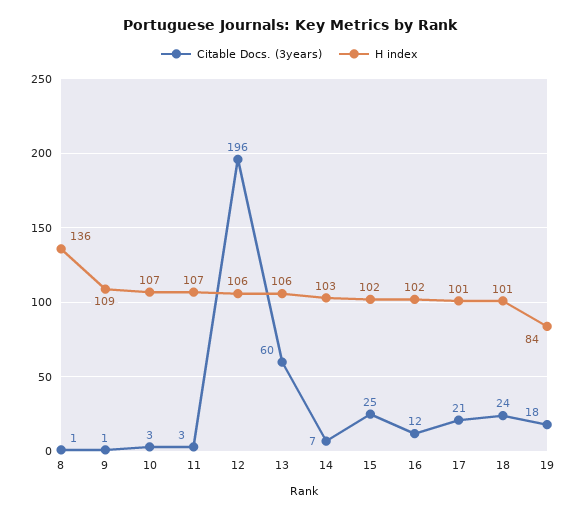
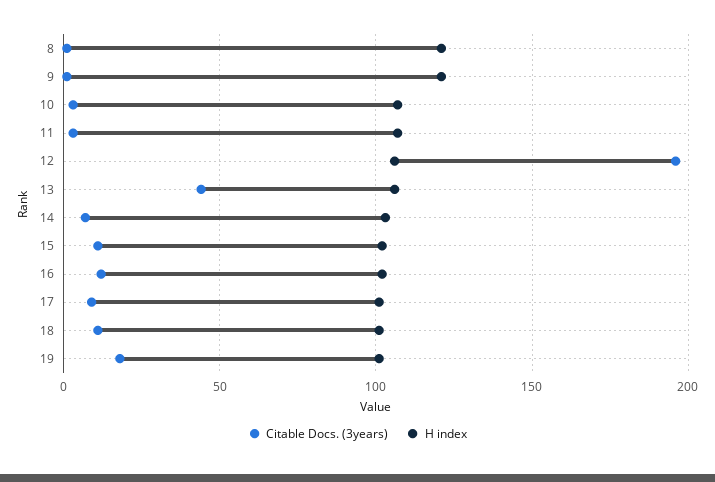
H index, 8: 136 -> 120
H index, 9: 109 -> 120
Citable Docs. (3years), 13: 60 -> 45
Citable Docs. (3years), 15: 25 -> 10
Citable Docs. (3years), 17: 21 -> 10
Citable Docs. (3years), 18: 24 -> 10
H index, 19: 84 -> 100

